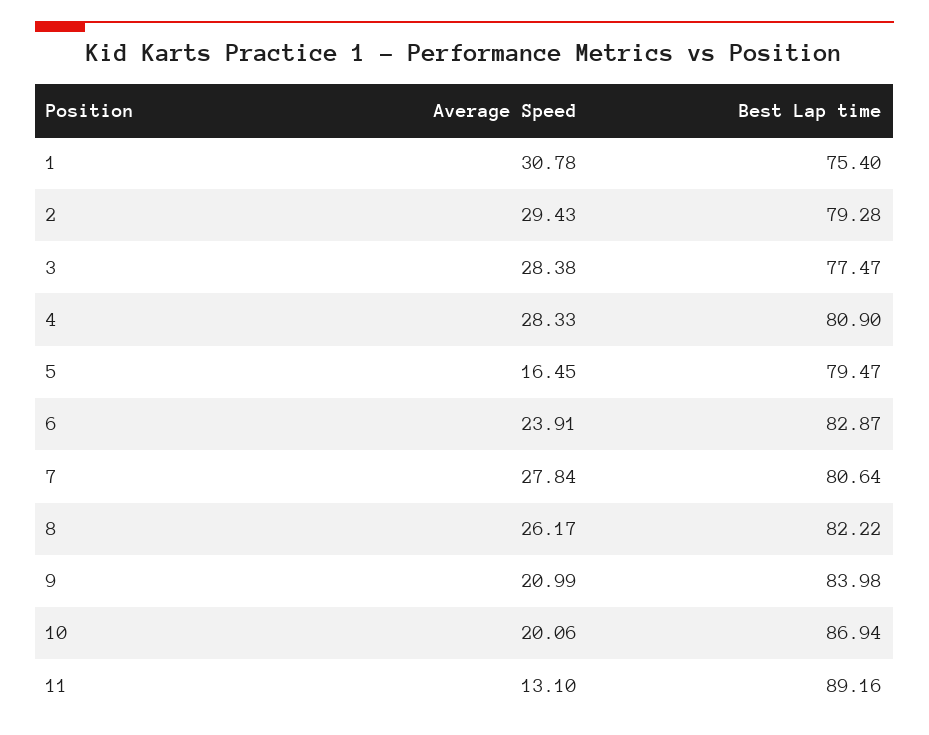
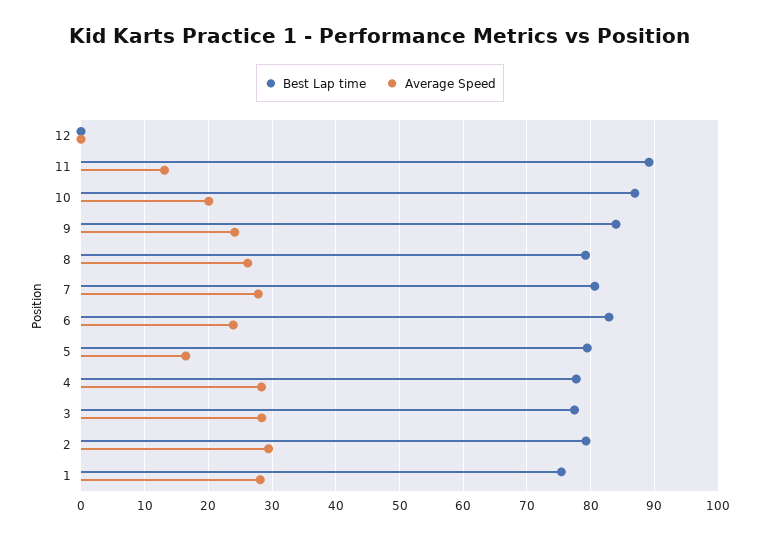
Average Speed, 1: 30.78 -> 28
Best Lap time, 4: 80.9 -> 78
Best Lap time, 8: 82.22 -> 79
Average Speed, 9: 20.99 -> 24
Best Lap time, 12: none -> 0
Average Speed, 12: none -> 0

